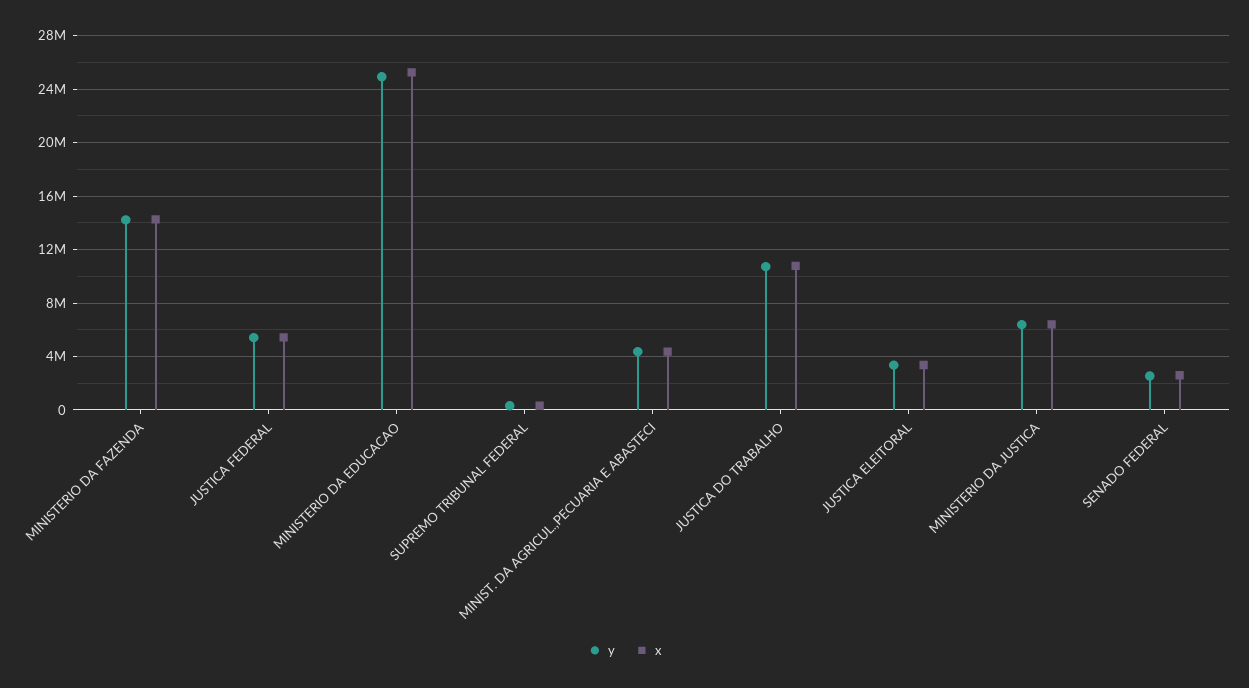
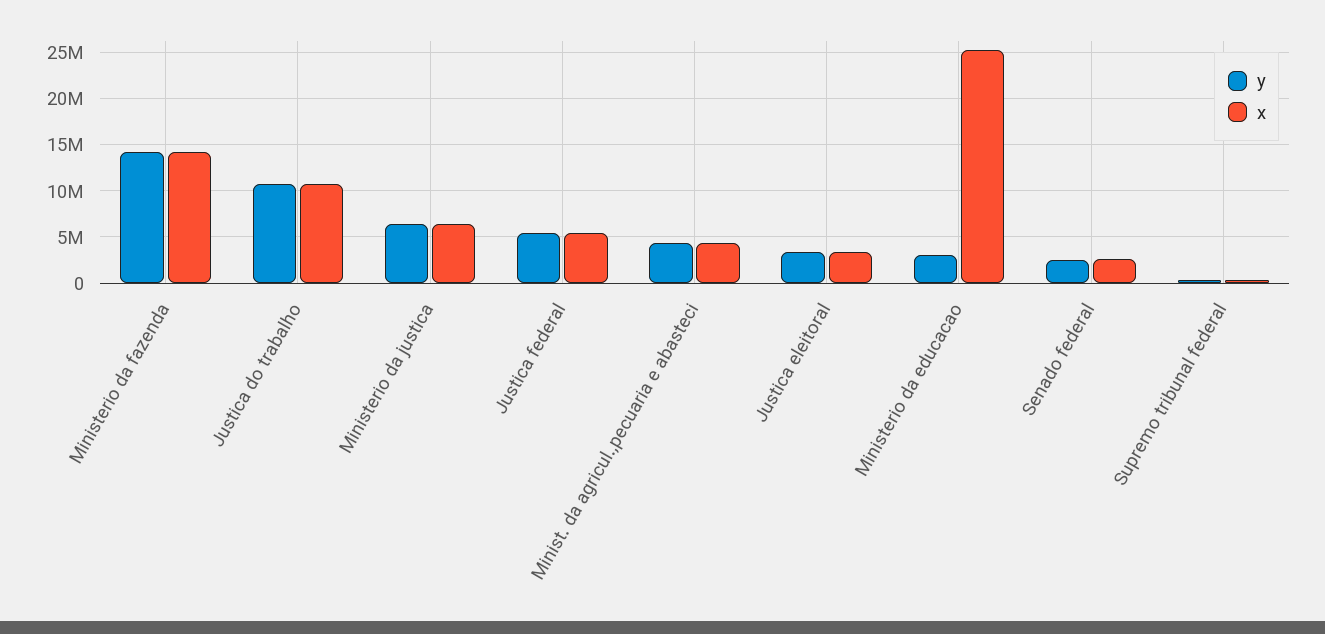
y, MINISTERIO DA EDUCACAO: 25000000 -> 3000000

